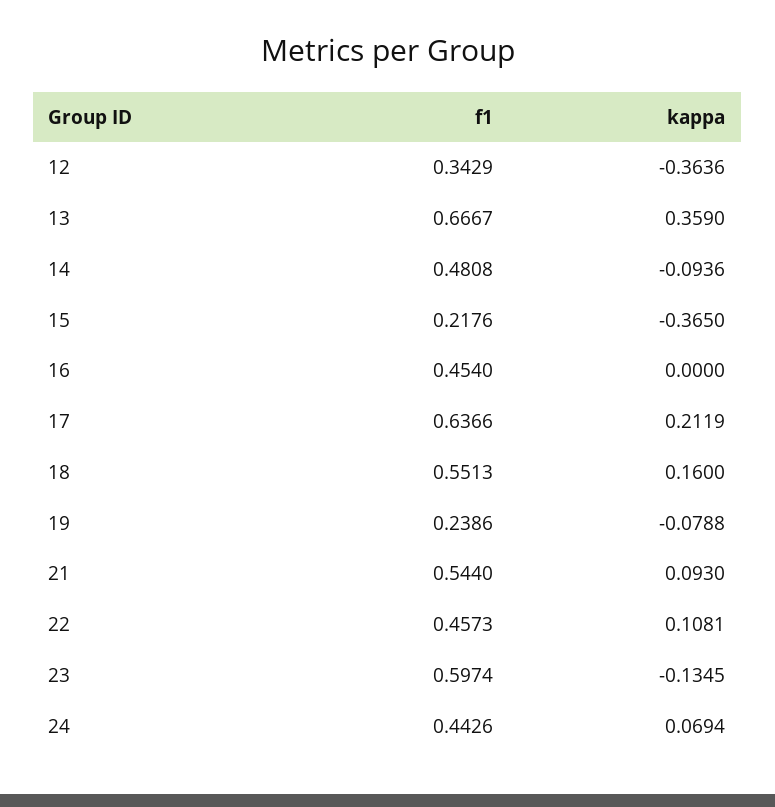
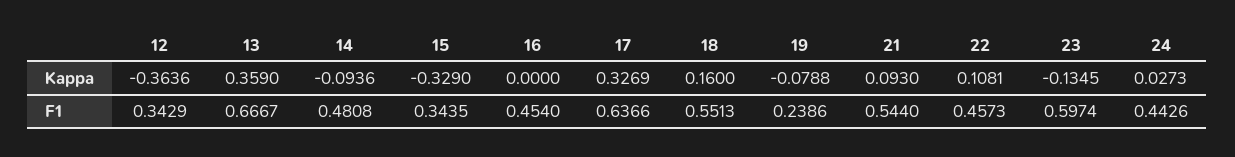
f1, 15: 0.2176 -> 0.3435
kappa, 15: -0.365 -> -0.329
kappa, 17: 0.2119 -> 0.3269
kappa, 24: 0.0694 -> 0.0273

